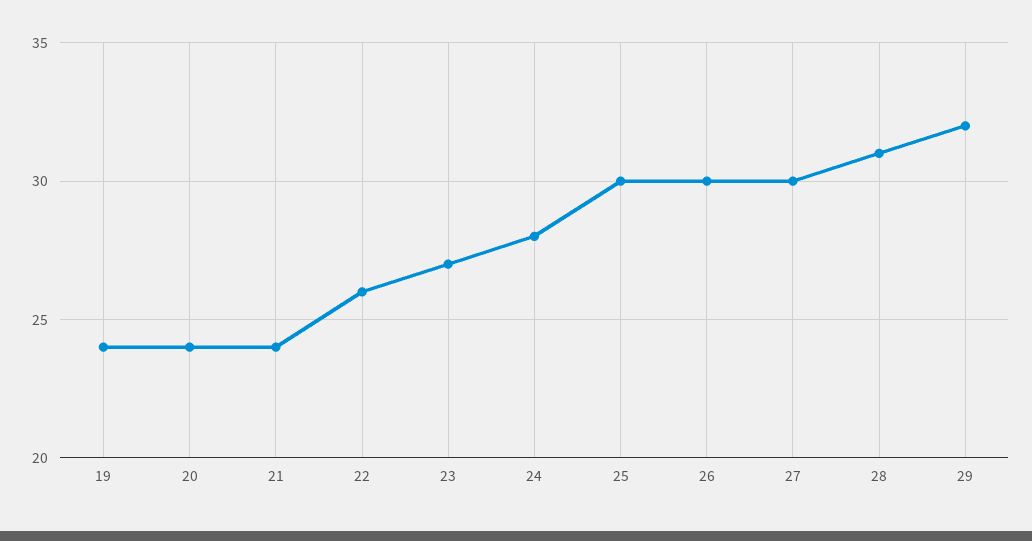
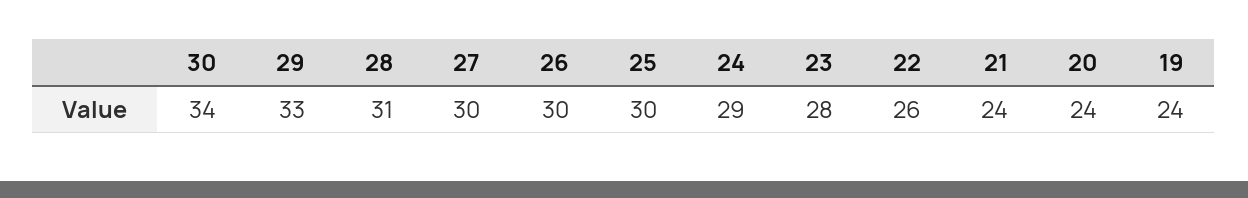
23: 27 -> 28
24: 28 -> 29
29: 32 -> 33
30: none -> 34

